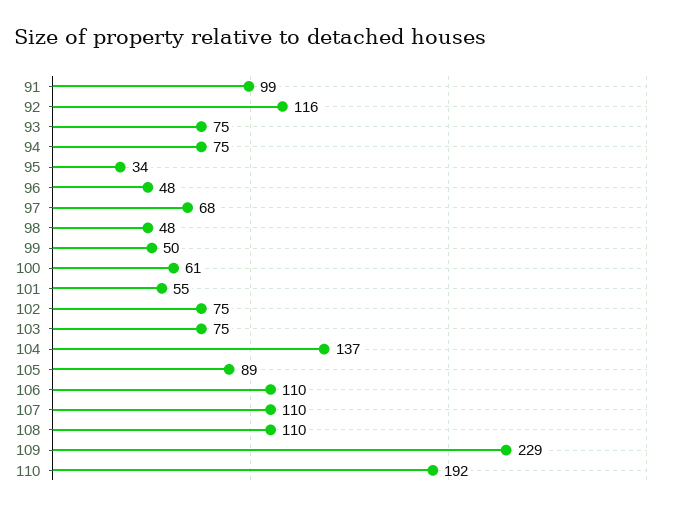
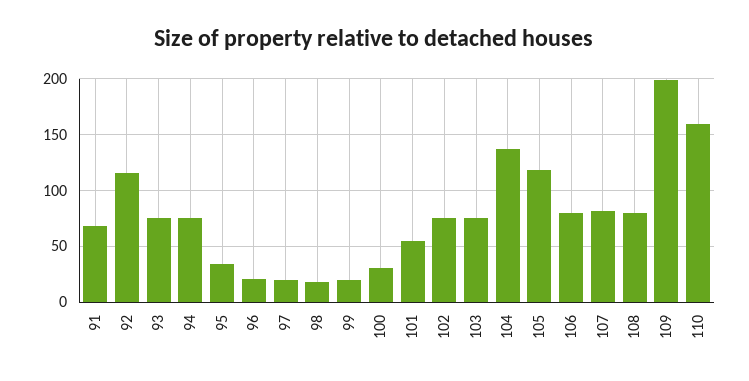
91: 99 -> 70
96: 48 -> 20
97: 68 -> 20
98: 48 -> 20
99: 50 -> 20
100: 61 -> 30
105: 89 -> 120
106: 110 -> 80
107: 110 -> 80
108: 110 -> 80
109: 229 -> 200
110: 192 -> 160

